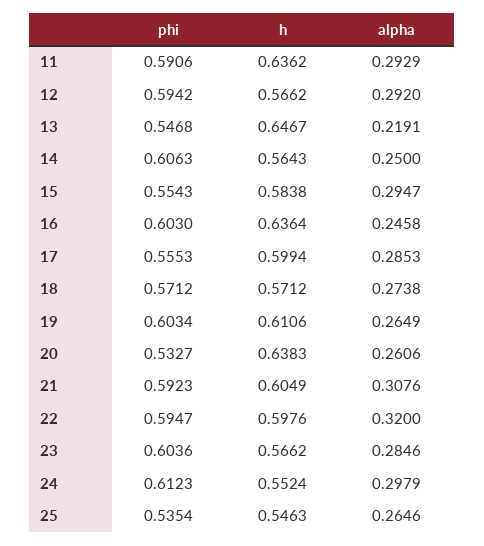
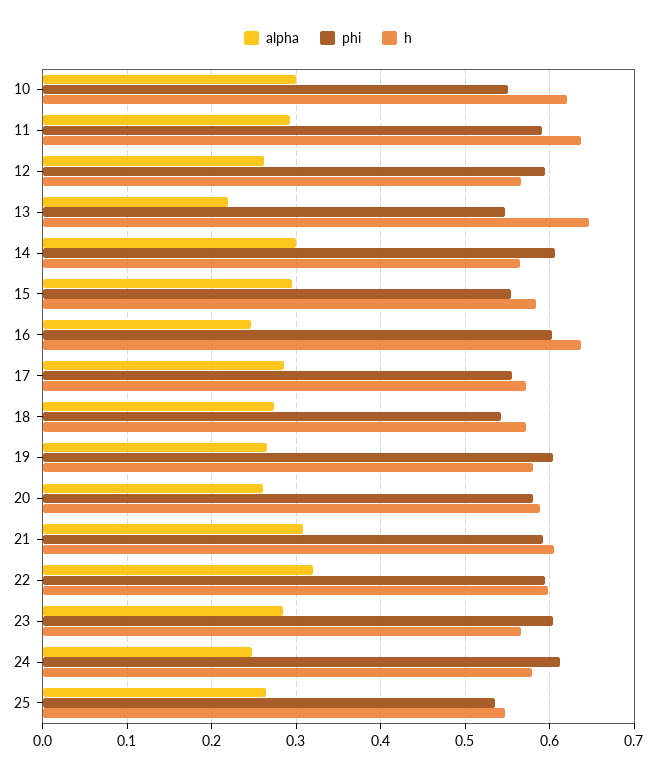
alpha, 12: 0.292 -> 0.26
alpha, 14: 0.25 -> 0.3
h, 17: 0.5994 -> 0.57
phi, 18: 0.5712 -> 0.54
h, 19: 0.6106 -> 0.58
phi, 20: 0.5327 -> 0.58
h, 20: 0.6383 -> 0.59
h, 24: 0.5524 -> 0.58
alpha, 24: 0.2979 -> 0.25
alpha, 10: none -> 0.3
phi, 10: none -> 0.55
h, 10: none -> 0.62

